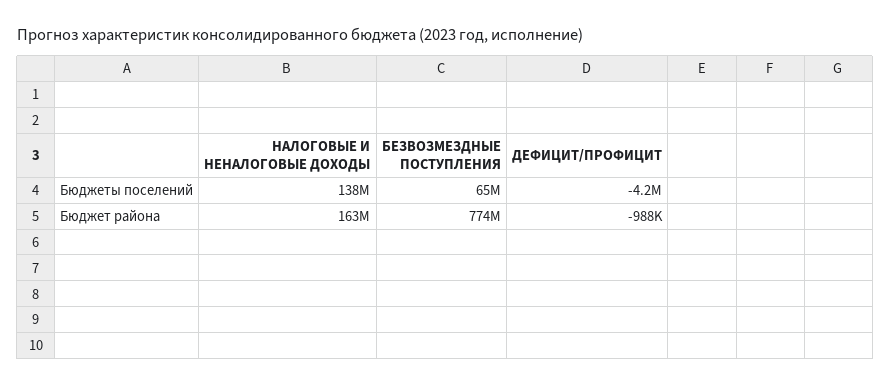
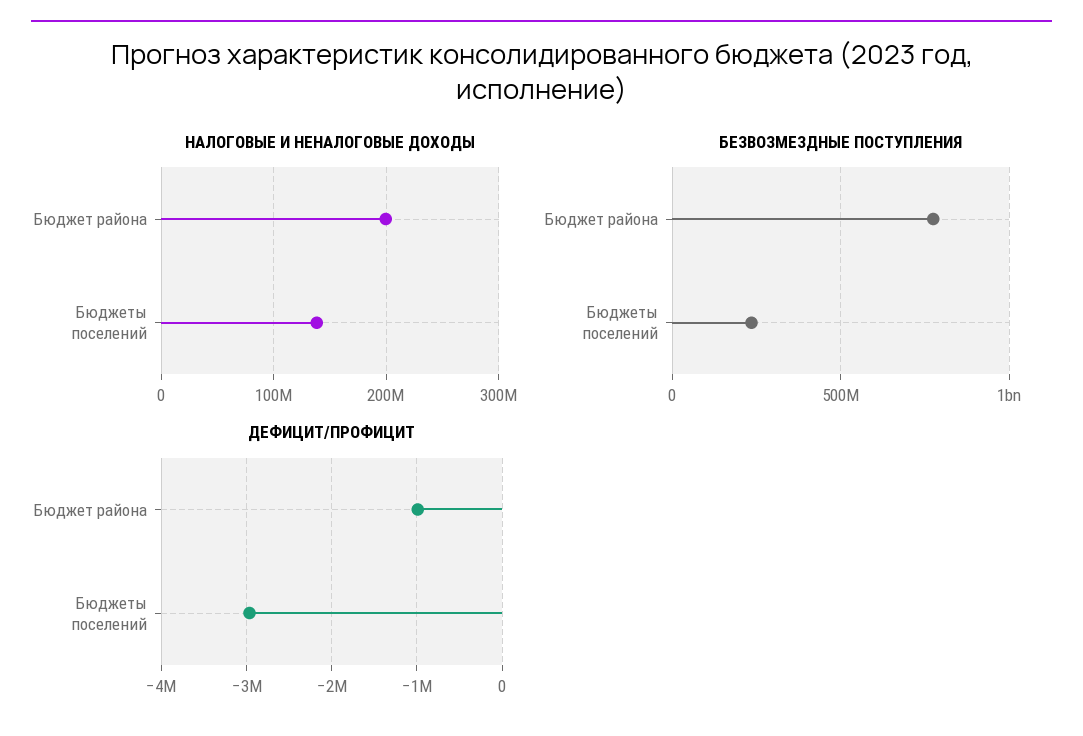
БЕЗВОЗМЕЗДНЫЕ ПОСТУПЛЕНИЯ, Бюджеты поселений: 65000000 -> 250000000
ДЕФИЦИТ/ПРОФИЦИТ, Бюджеты поселений: -4200000 -> -3000000
НАЛОГОВЫЕ И НЕНАЛОГОВЫЕ ДОХОДЫ, Бюджет района: 163000000 -> 200000000

